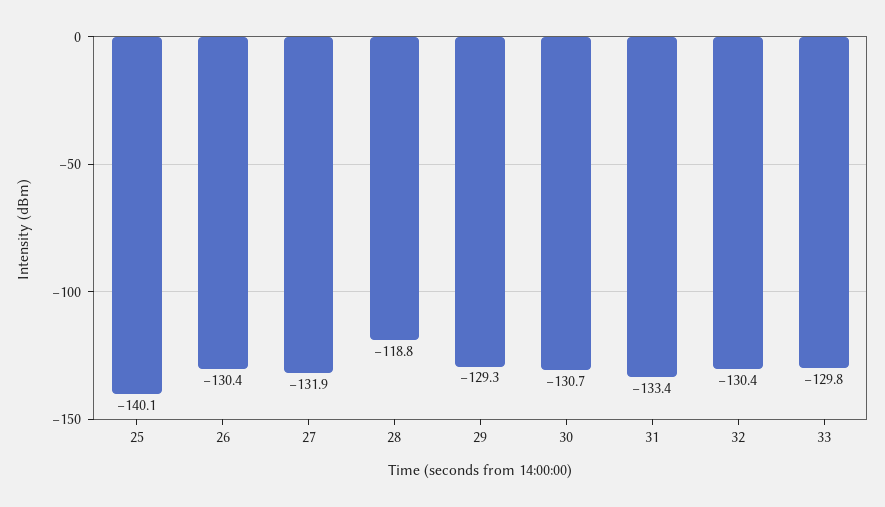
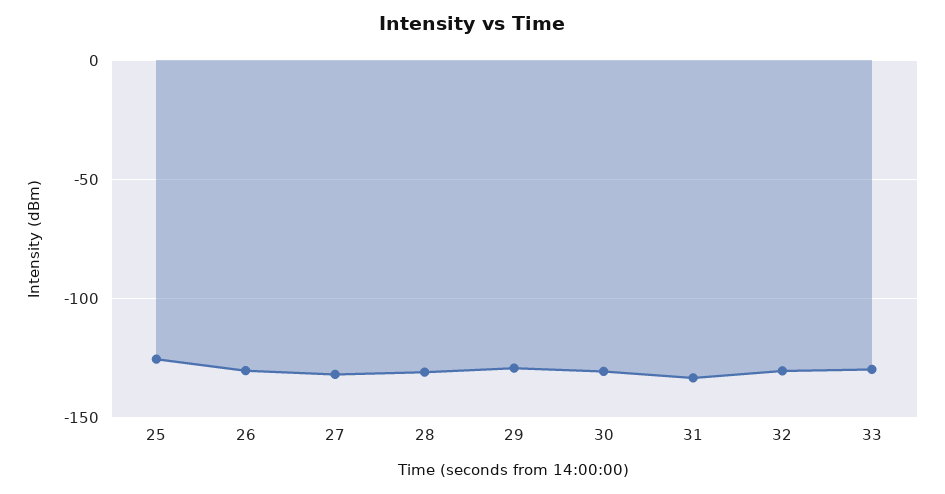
25: -140.1 -> -125
28: -118.8 -> -130

